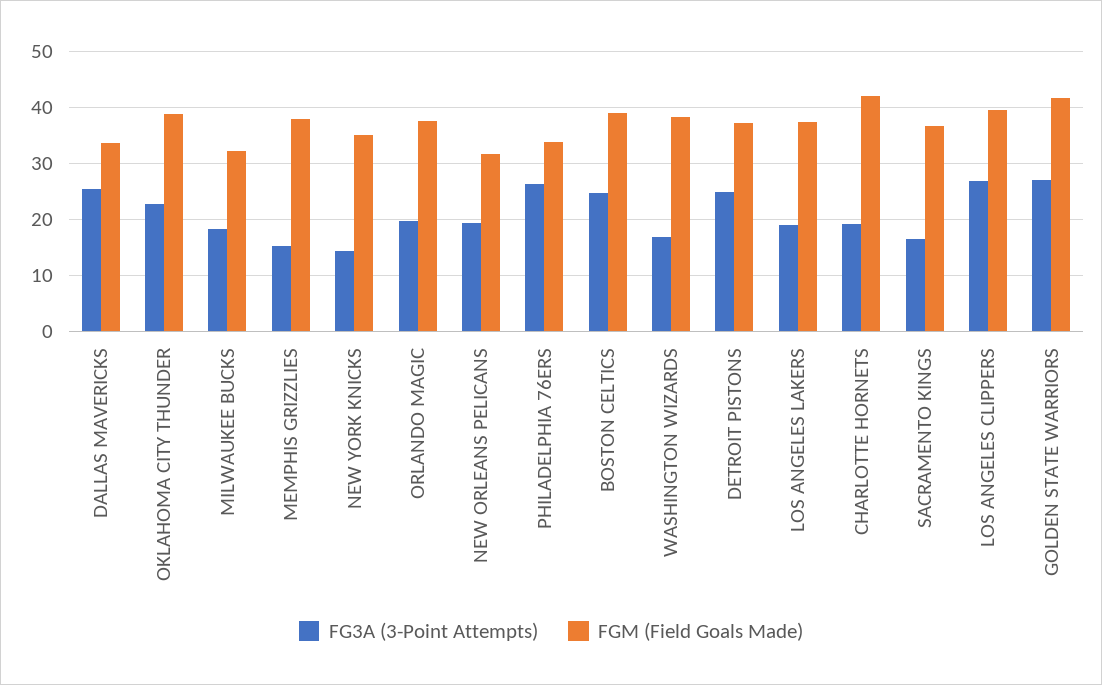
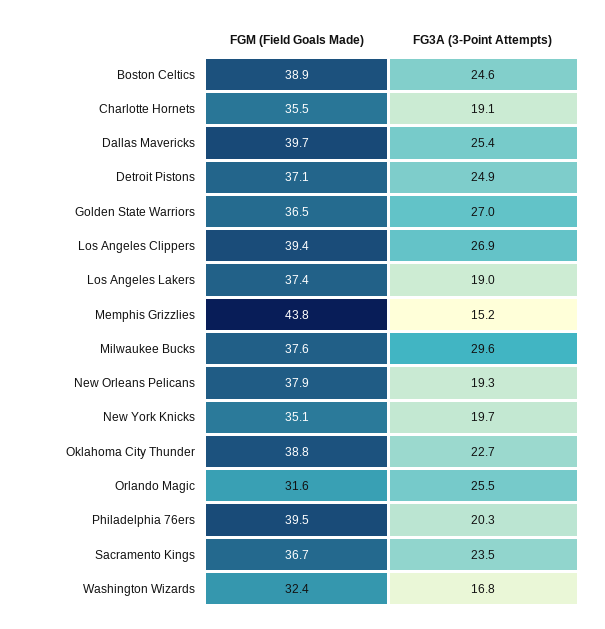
FGM (Field Goals Made), DALLAS MAVERICKS: 34 -> 39.7
FG3A (3-Point Attempts), MILWAUKEE BUCKS: 18 -> 29.6
FGM (Field Goals Made), MILWAUKEE BUCKS: 32 -> 37.6
FGM (Field Goals Made), MEMPHIS GRIZZLIES: 38 -> 43.8
FG3A (3-Point Attempts), NEW YORK KNICKS: 14 -> 19.7
FG3A (3-Point Attempts), ORLANDO MAGIC: 20 -> 25.5
FGM (Field Goals Made), ORLANDO MAGIC: 38 -> 31.6
FGM (Field Goals Made), NEW ORLEANS PELICANS: 32 -> 37.9
FG3A (3-Point Attempts), PHILADELPHIA 76ERS: 26 -> 20.3
FGM (Field Goals Made), PHILADELPHIA 76ERS: 34 -> 39.5
FGM (Field Goals Made), WASHINGTON WIZARDS: 38 -> 32.4
FGM (Field Goals Made), CHARLOTTE HORNETS: 42 -> 35.5
FG3A (3-Point Attempts), SACRAMENTO KINGS: 16 -> 23.5
FGM (Field Goals Made), GOLDEN STATE WARRIORS: 42 -> 36.5

